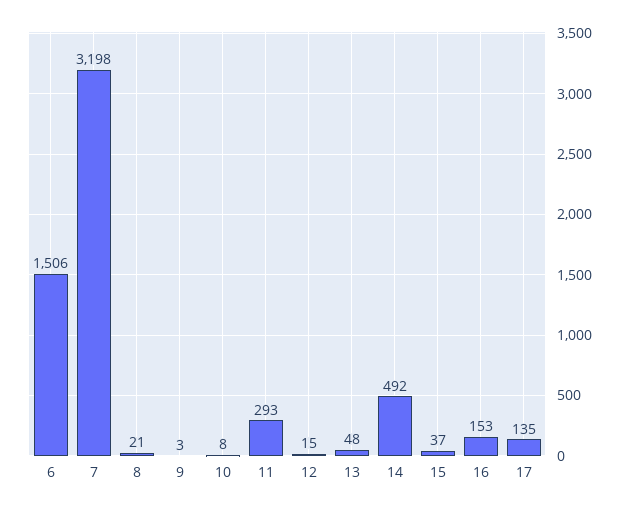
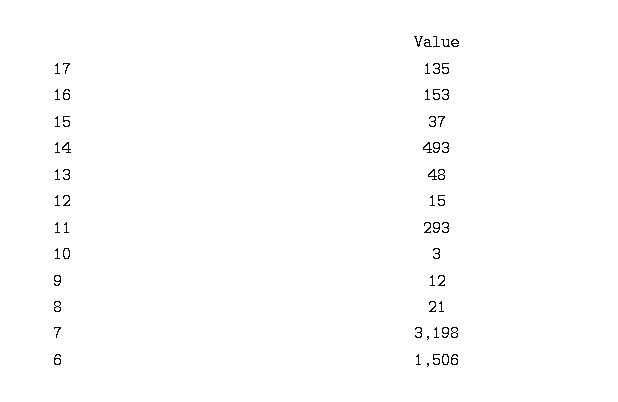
9: 3 -> 12
10: 8 -> 3
14: 492 -> 493

